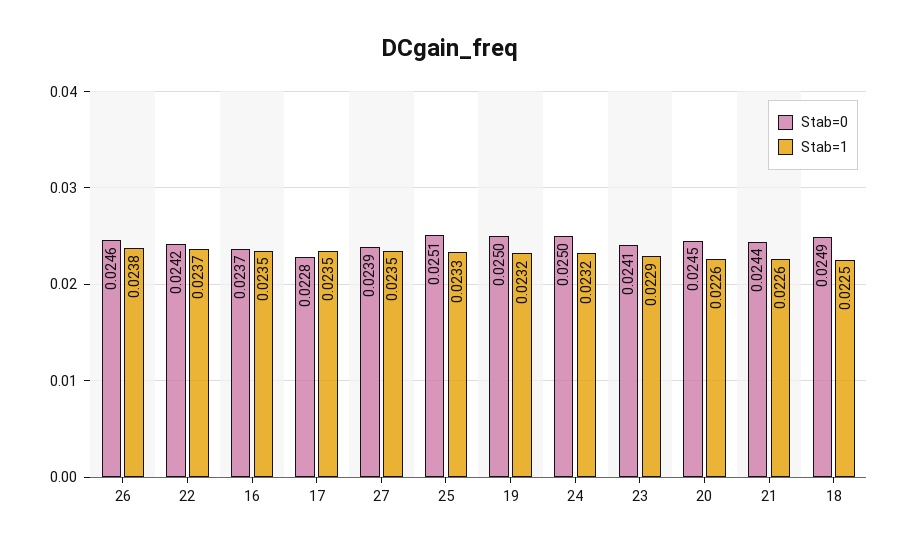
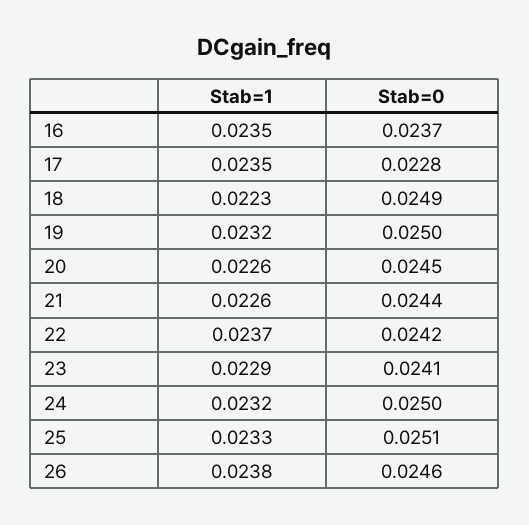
Stab=0, 27: 0.0239 -> none
Stab=1, 27: 0.0235 -> none
Stab=1, 18: 0.0225 -> 0.0223

